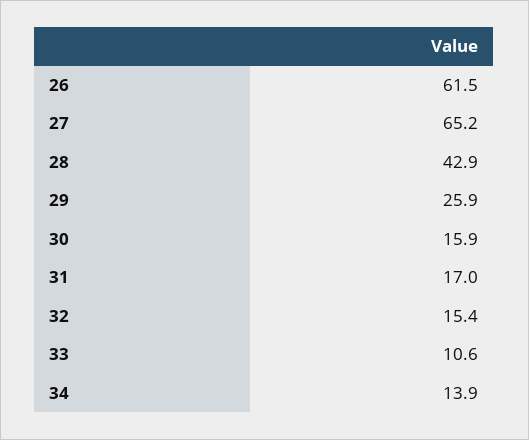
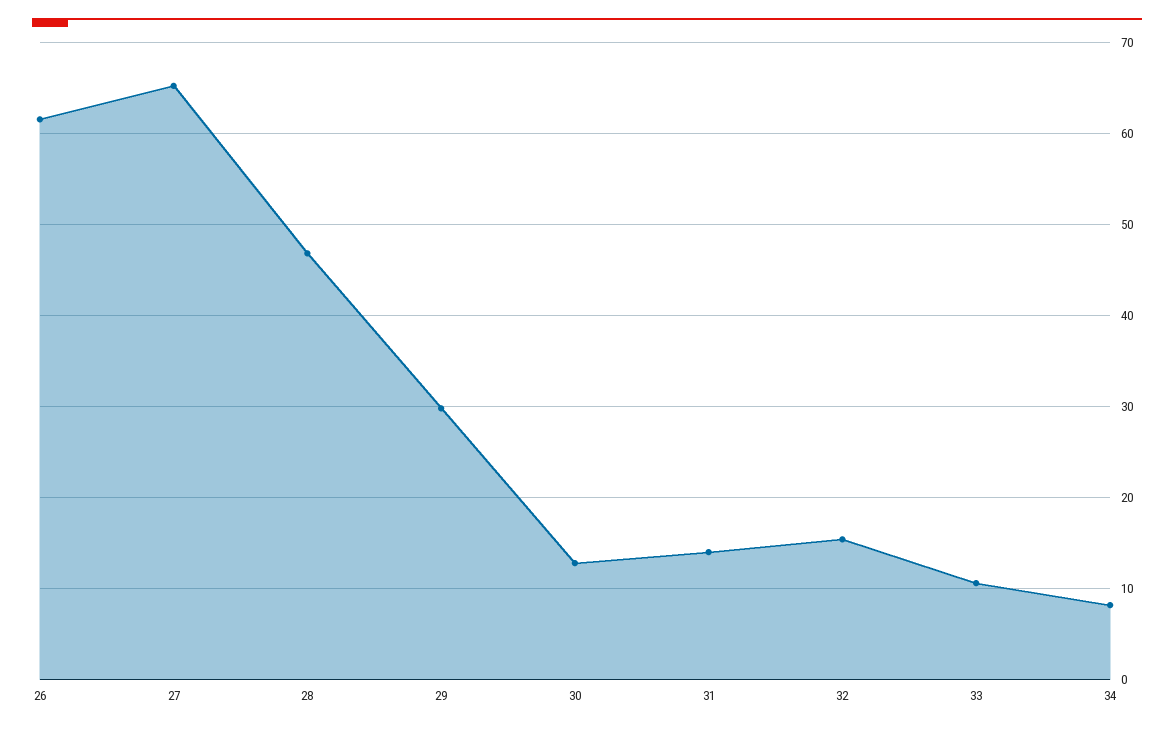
28: 42.9 -> 47
29: 25.9 -> 30
30: 15.9 -> 13
31: 17 -> 14
34: 13.9 -> 8

